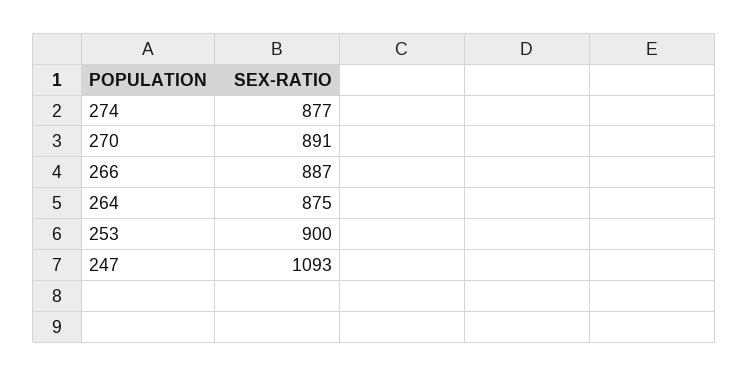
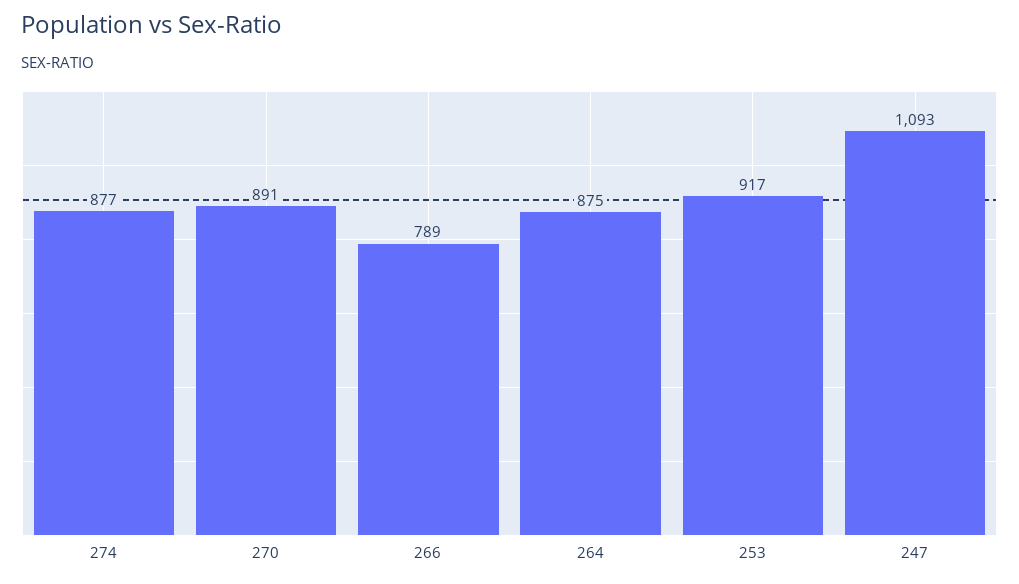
266: 887 -> 789
253: 900 -> 917

